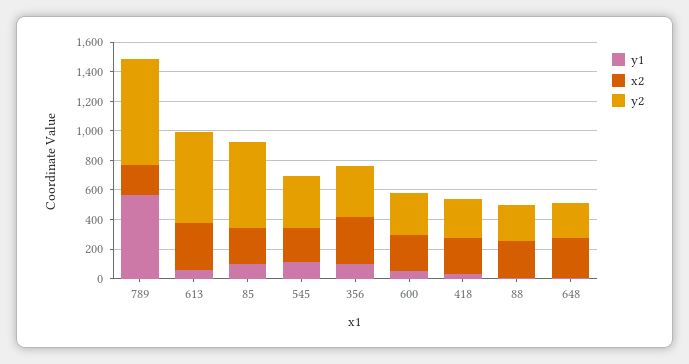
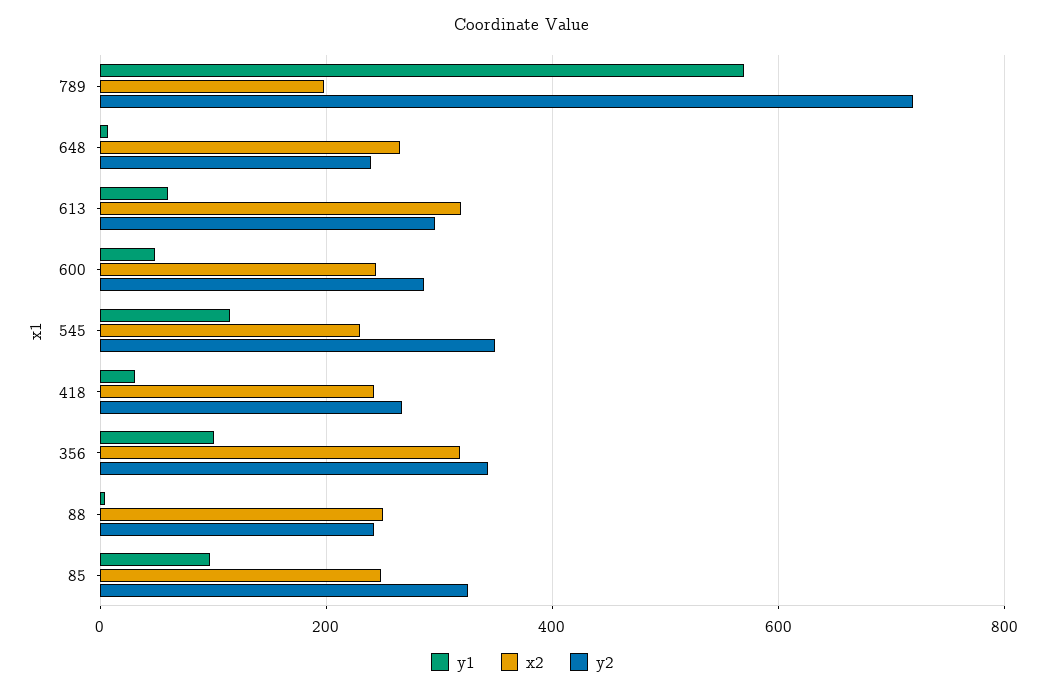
y2, 613: 600 -> 300
y2, 85: 600 -> 320

